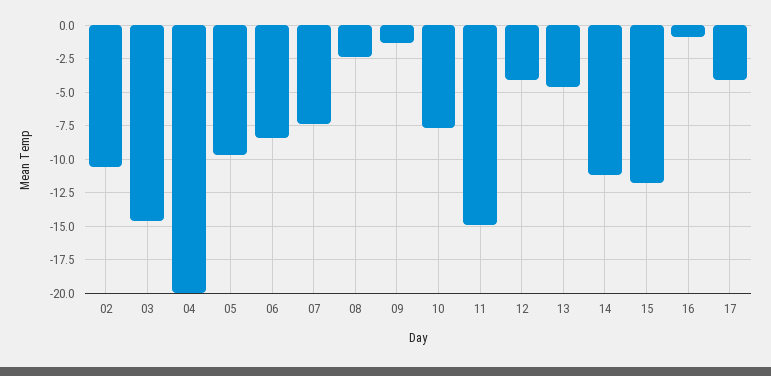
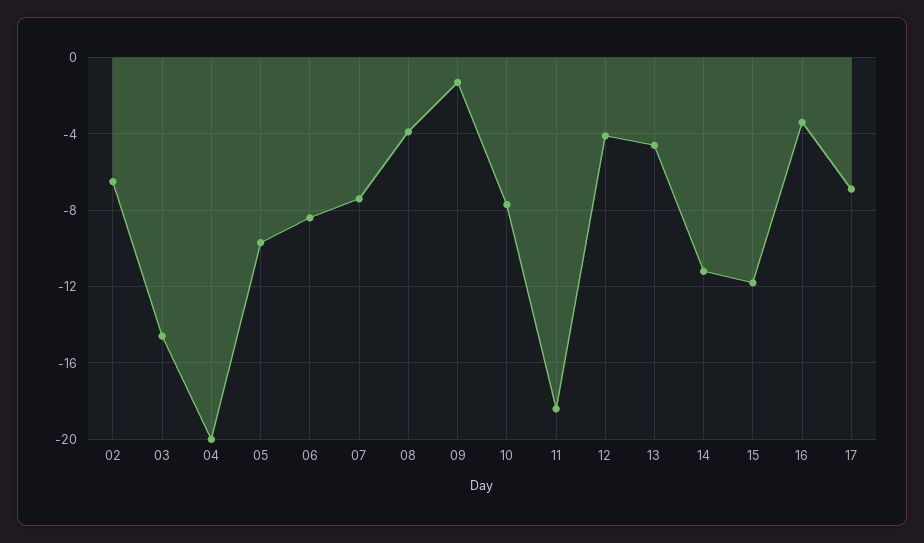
02: -10.5 -> -6.5
08: -2.5 -> -4
11: -15 -> -18.5
16: -1 -> -3.5
17: -4 -> -7

